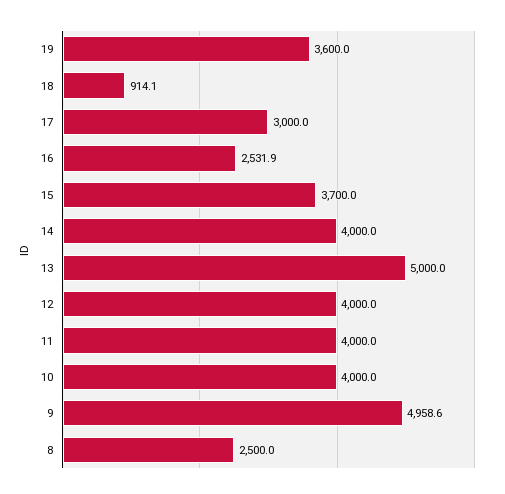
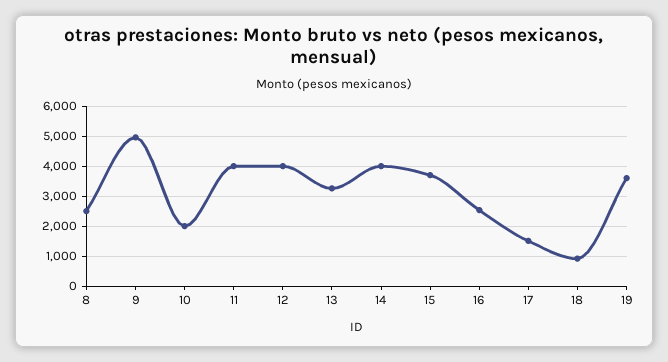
17: 3000 -> 1500
13: 5000 -> 3250
10: 4000 -> 2000

